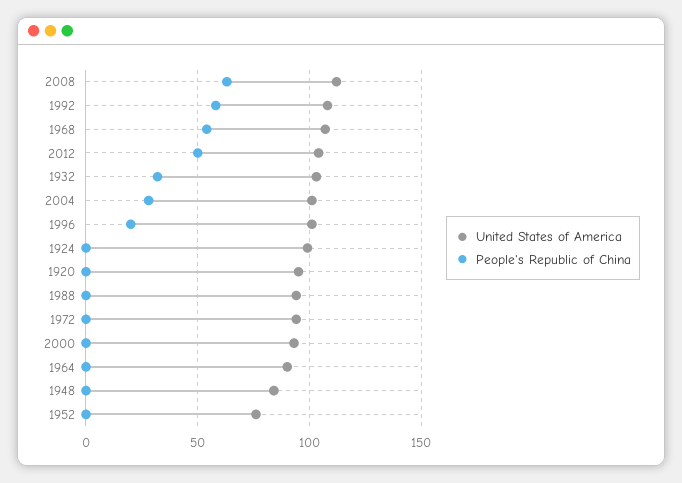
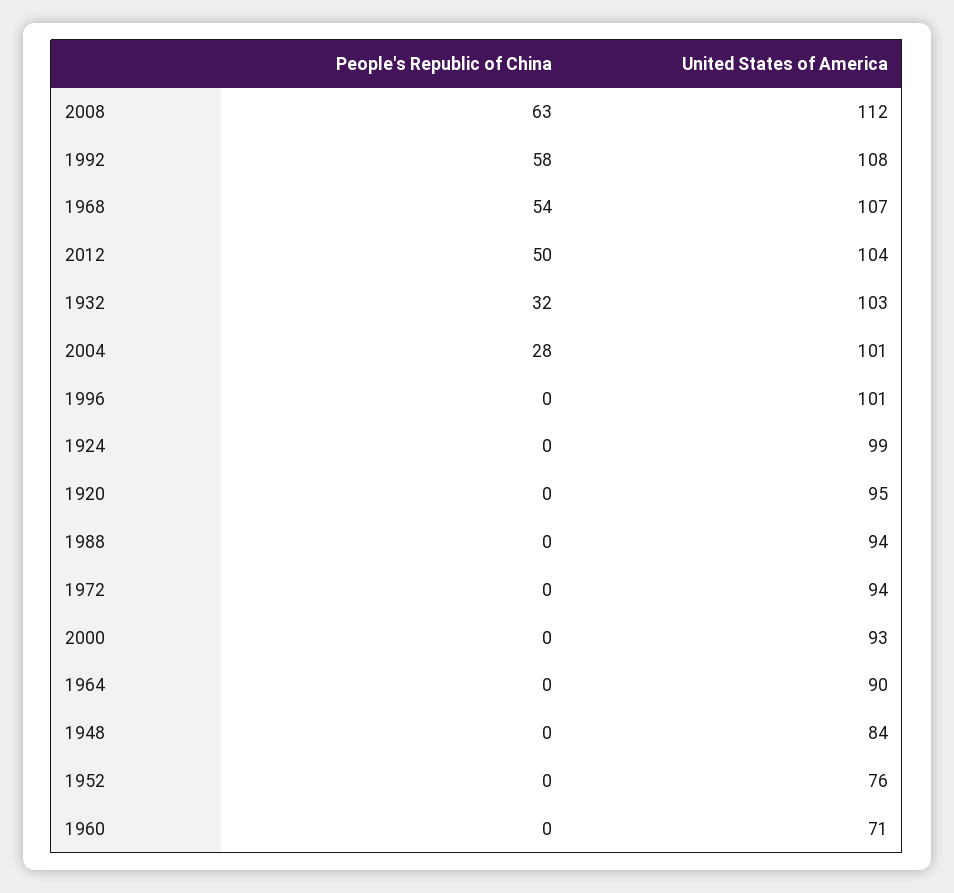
People's Republic of China, 1996: 20 -> 0
People's Republic of China, 1960: none -> 0
United States of America, 1960: none -> 71

